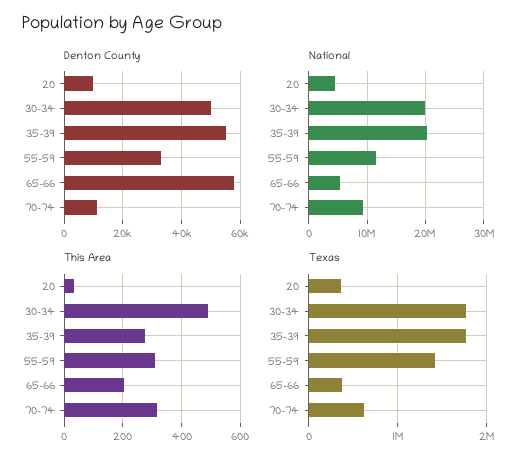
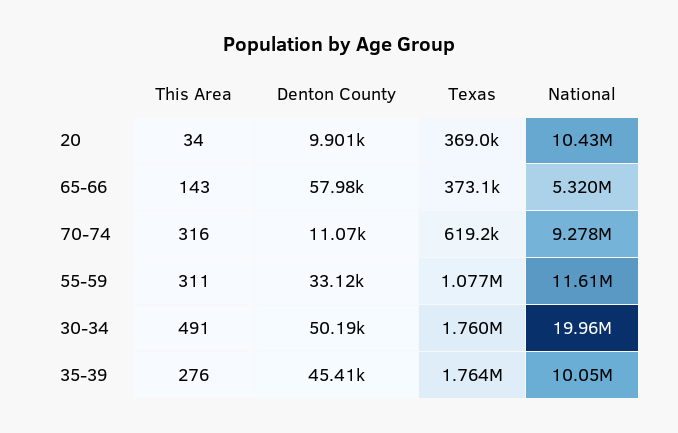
Denton County, 35-39: 55000 -> 45410
National, 20: 4000000 -> 10430000
National, 35-39: 20000000 -> 10050000
This Area, 65-66: 200 -> 143
Texas, 55-59: 1400000 -> 1077000

